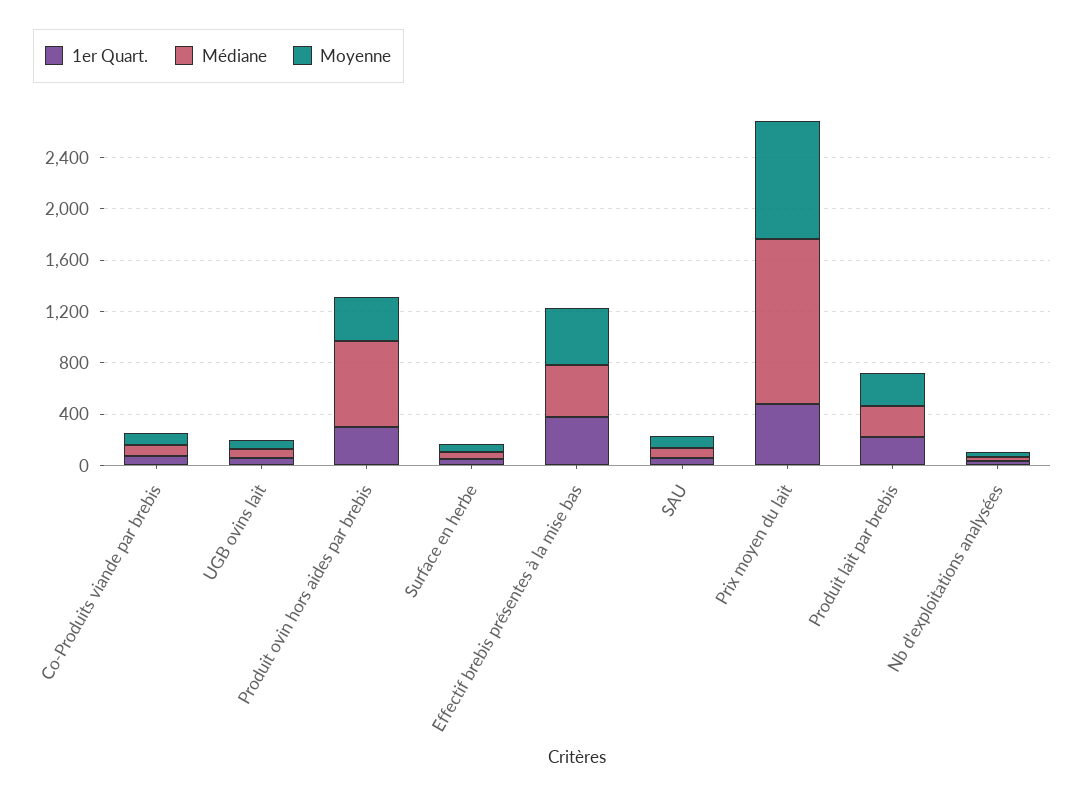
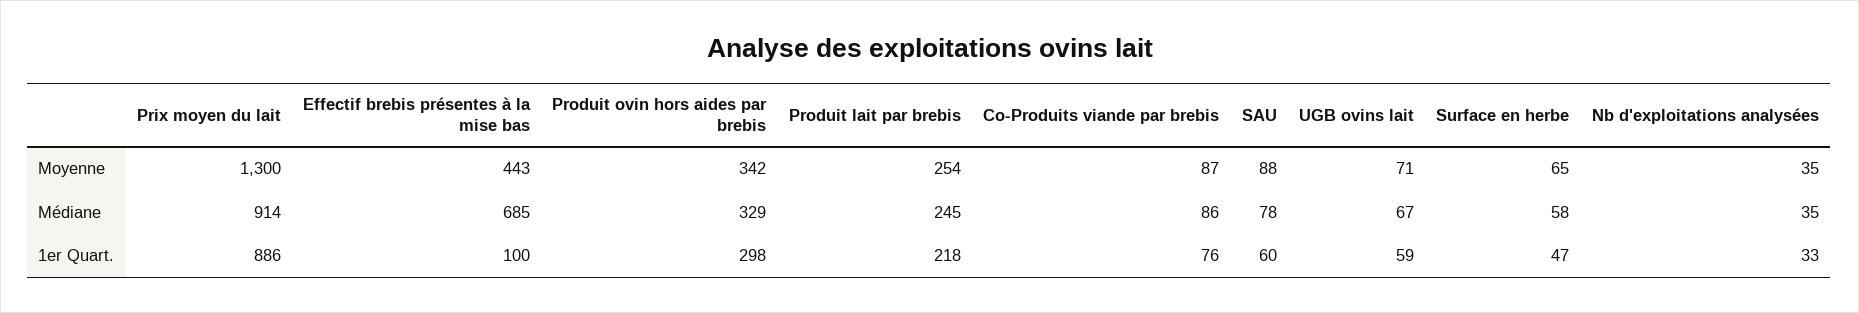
Médiane, Produit ovin hors aides par brebis: 700 -> 329
1er Quart., Effectif brebis présentes à la mise bas: 400 -> 100
Médiane, Effectif brebis présentes à la mise bas: 400 -> 685
1er Quart., Prix moyen du lait: 500 -> 886
Médiane, Prix moyen du lait: 1300 -> 914
Moyenne, Prix moyen du lait: 900 -> 1300

